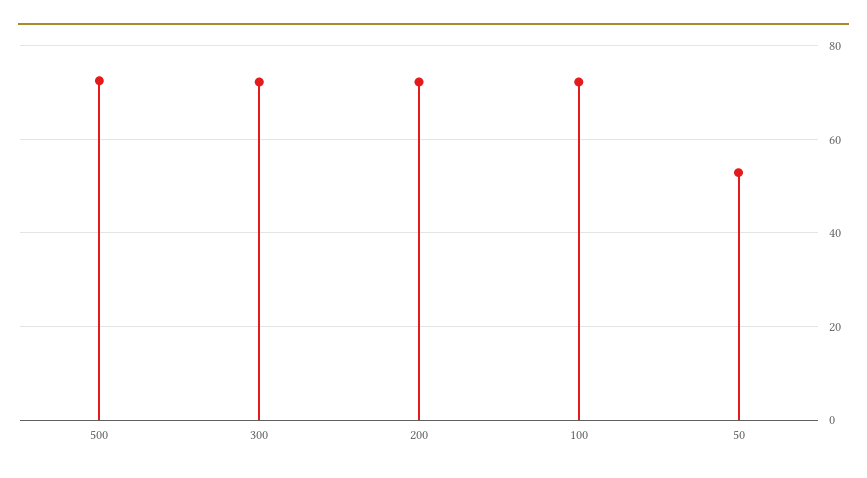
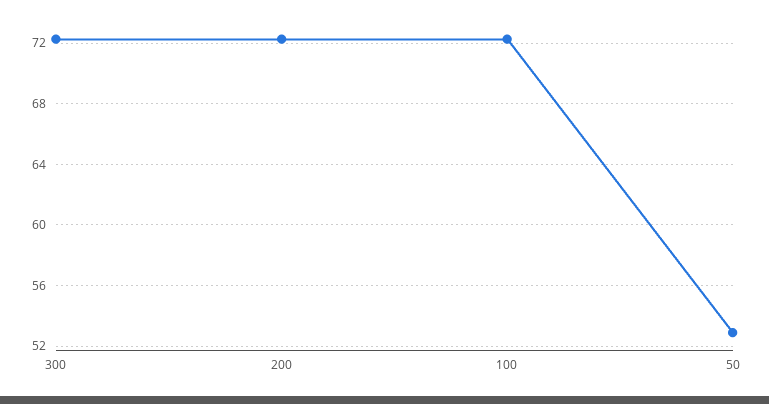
500: 72 -> none

